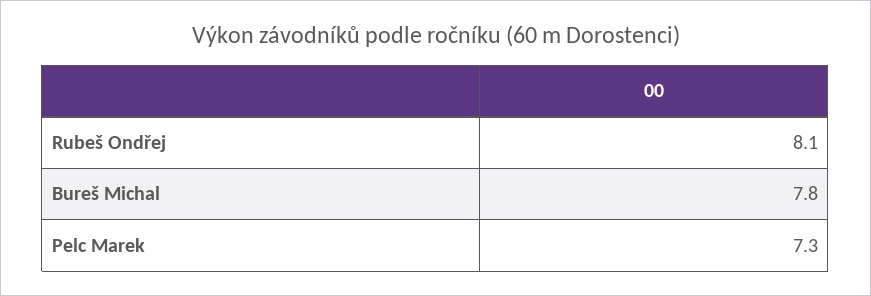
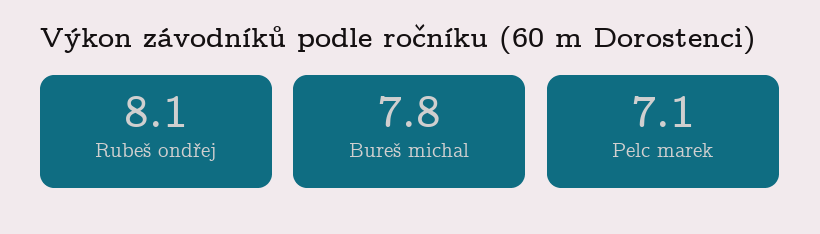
Pelc Marek: 7.3 -> 7.1

